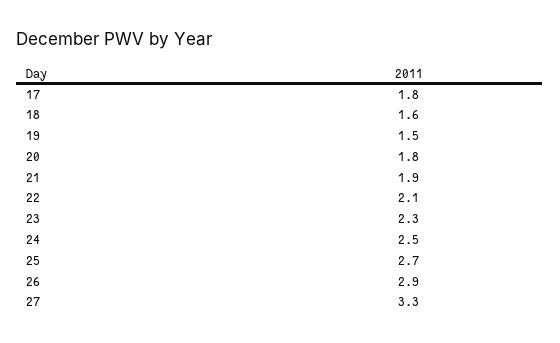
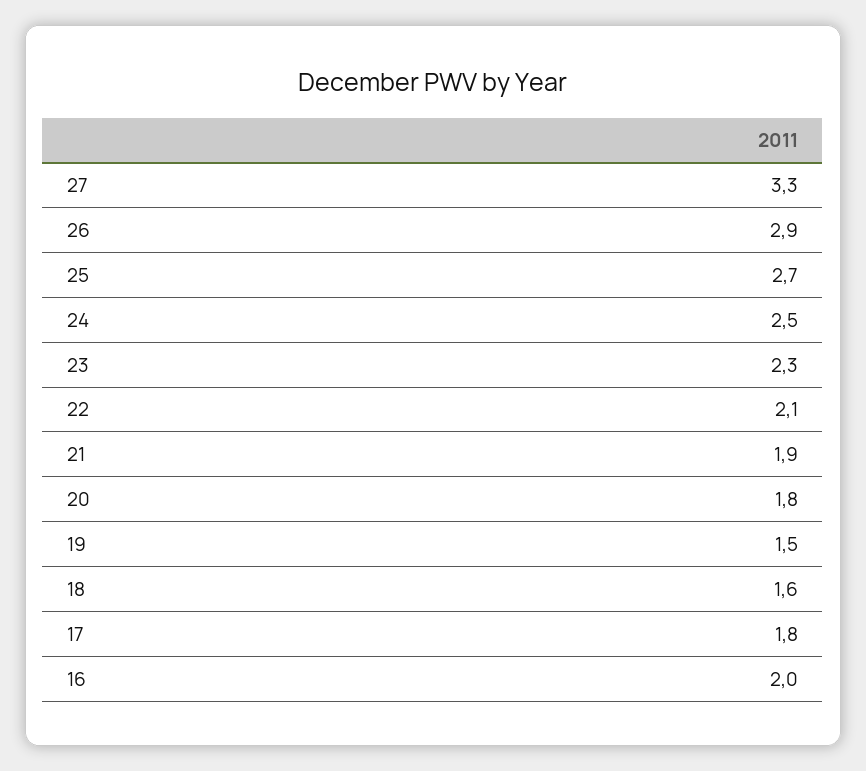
16: none -> 2

